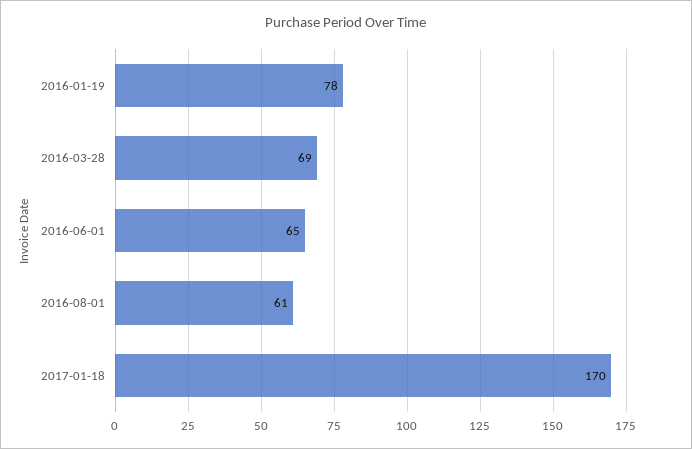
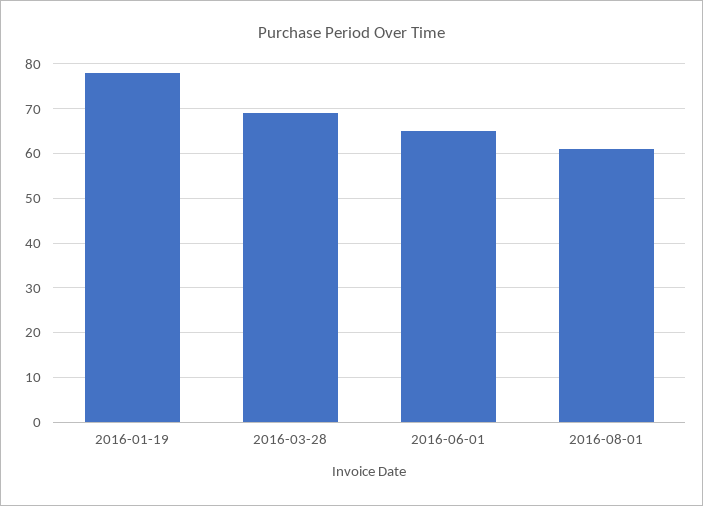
2017-01-18: 170 -> none

